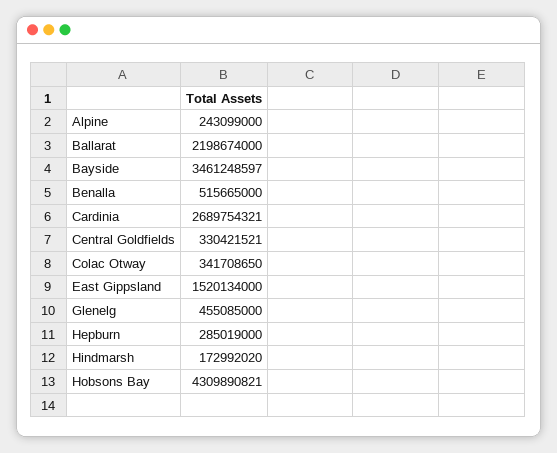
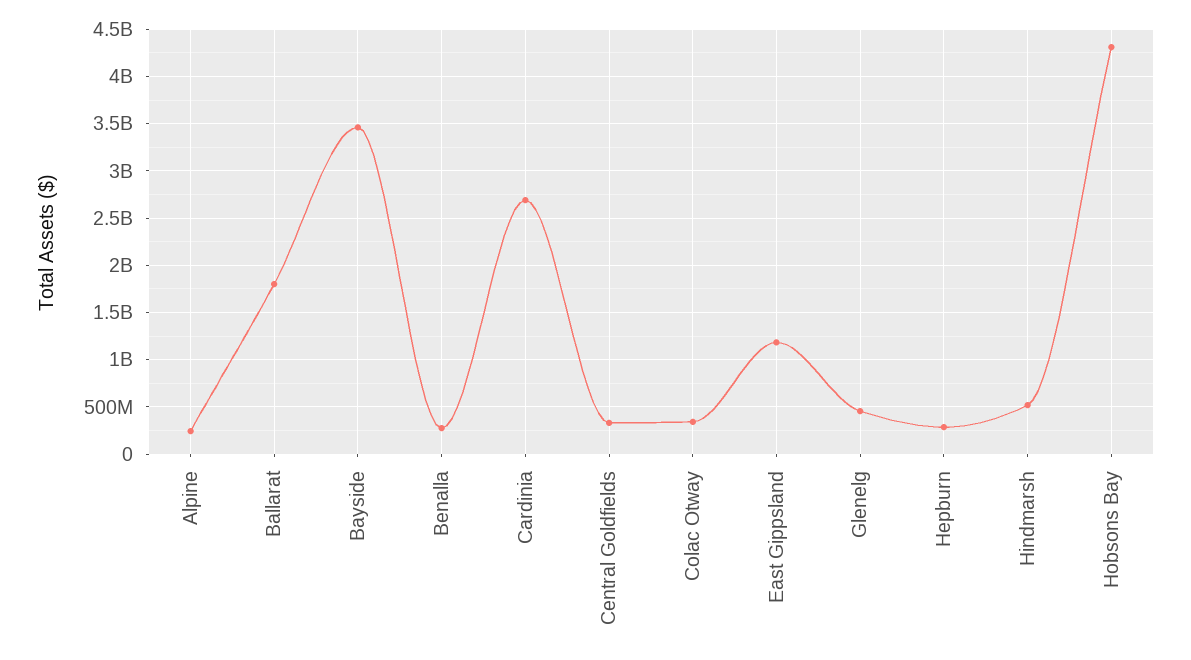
Ballarat: 2198674000 -> 1800000000
Benalla: 515665000 -> 300000000
East Gippsland: 1520134000 -> 1200000000
Hindmarsh: 172992020 -> 500000000

